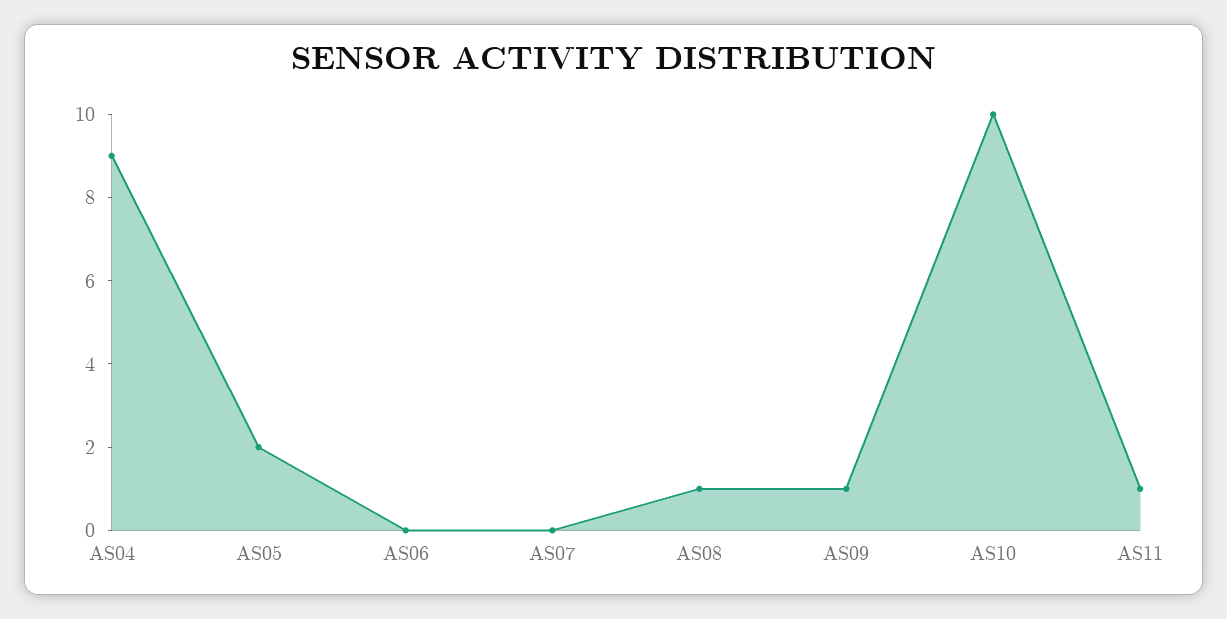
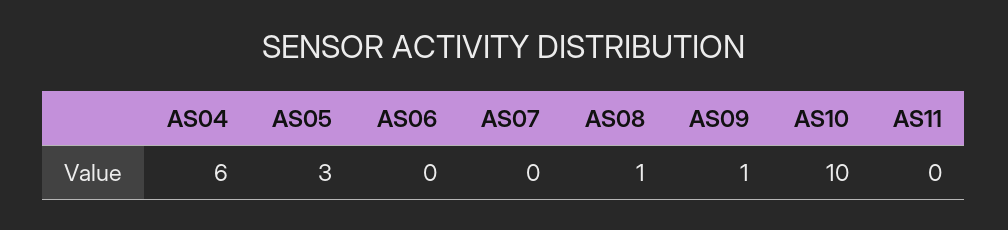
AS04: 9 -> 6
AS05: 2 -> 3
AS11: 1 -> 0

